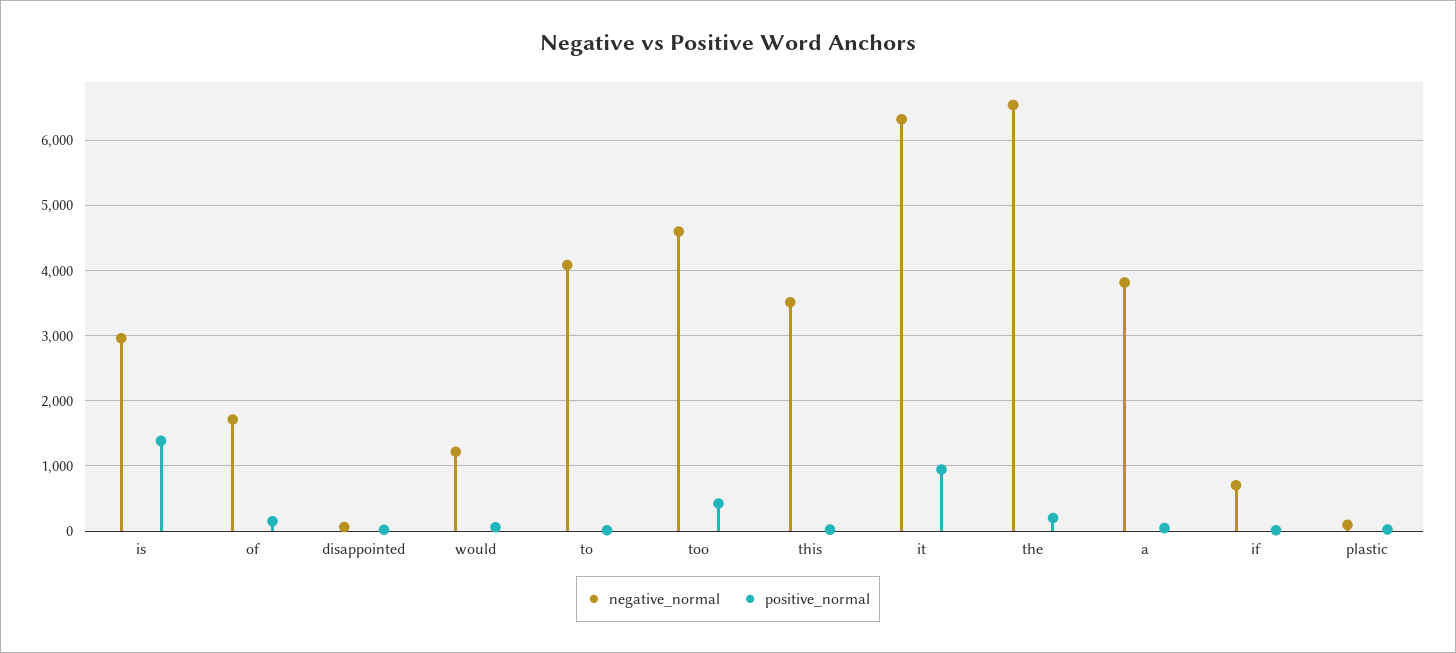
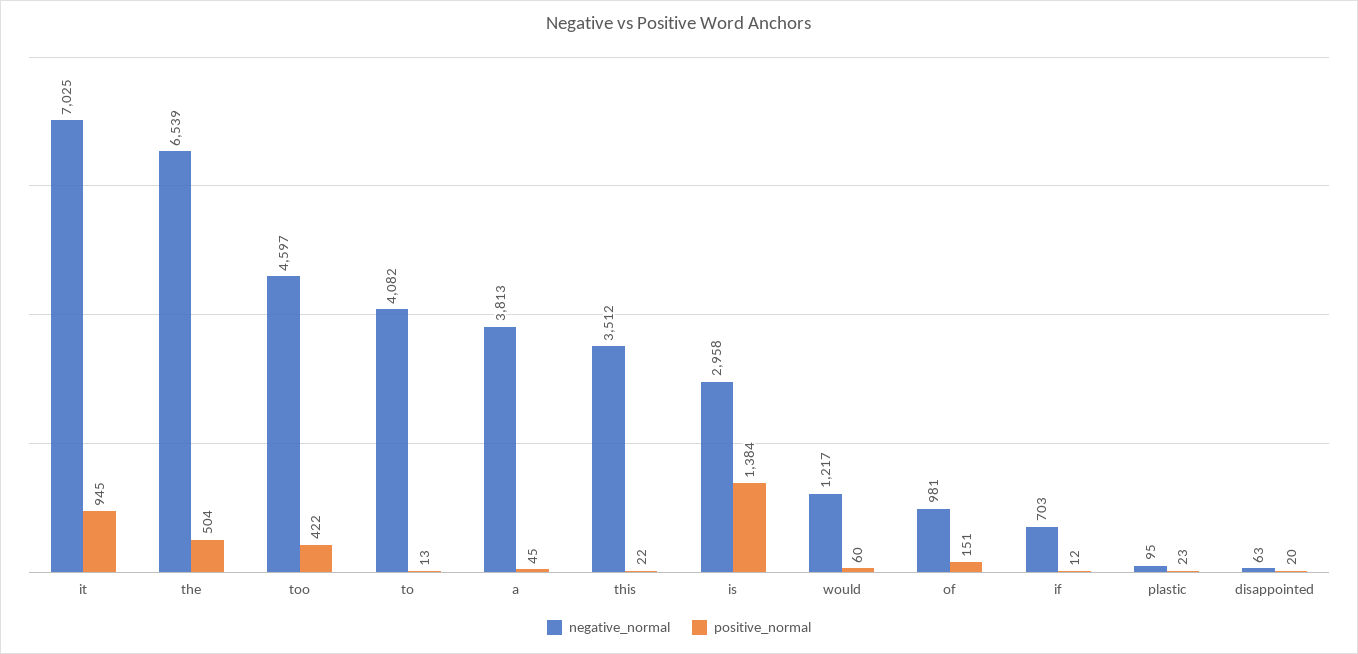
negative_normal, of: 1700 -> 981
negative_normal, it: 6300 -> 7025
positive_normal, the: 200 -> 504

